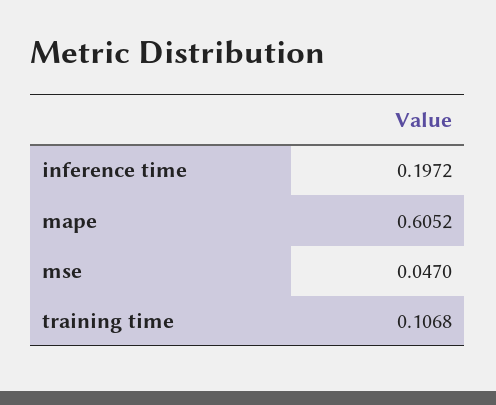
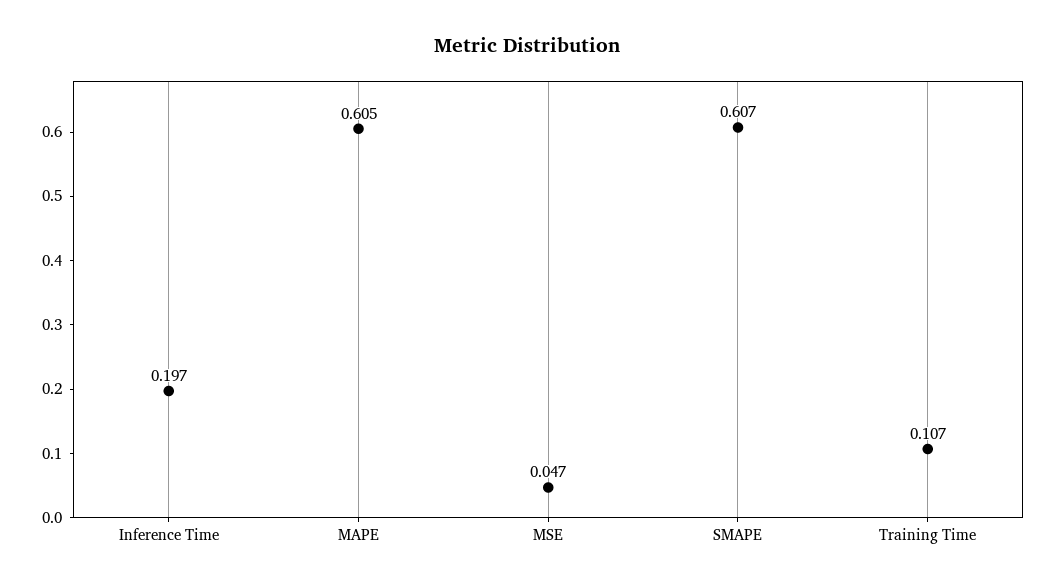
SMAPE: none -> 0.607

